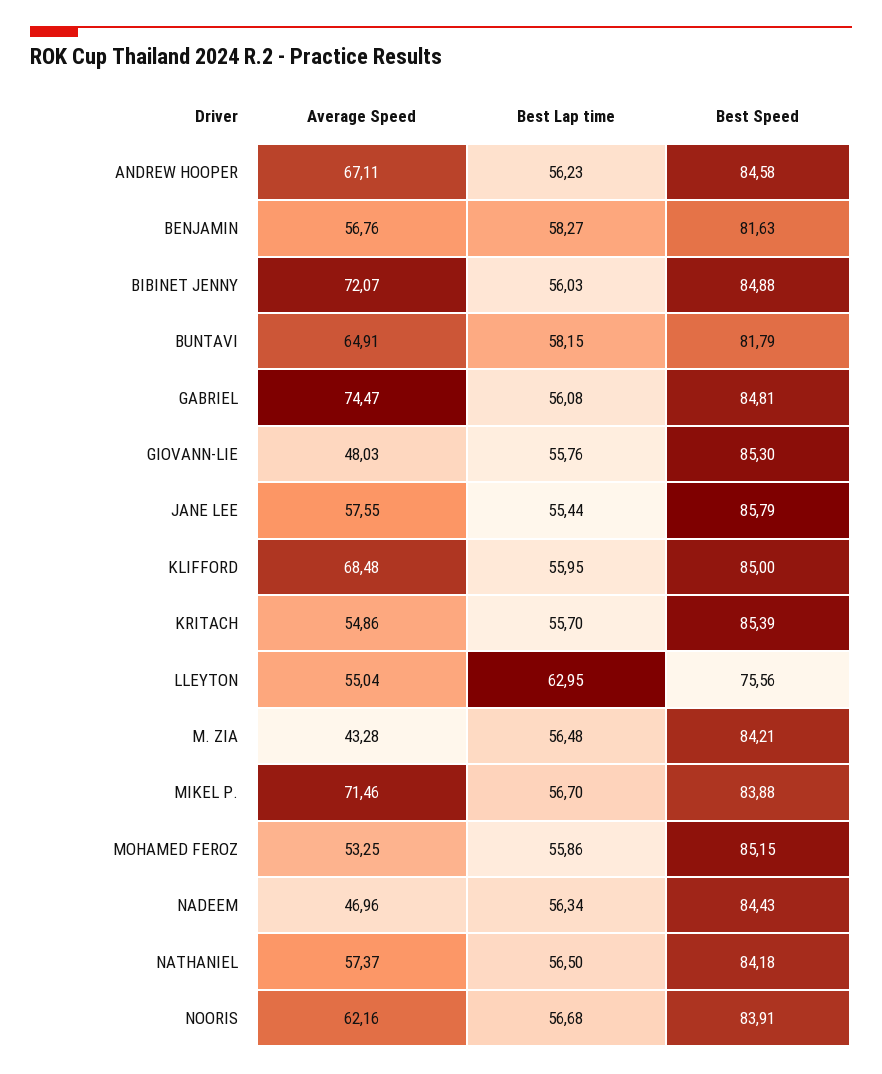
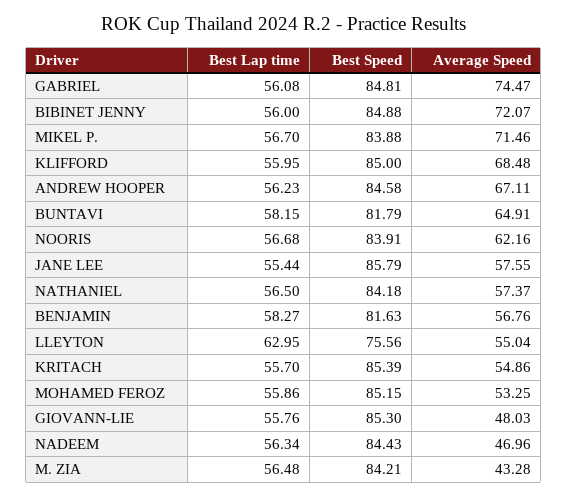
Best Lap time, BIBINET JENNY: 56.03 -> 56

